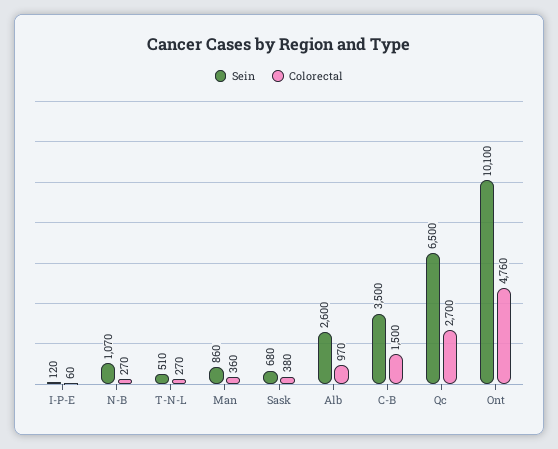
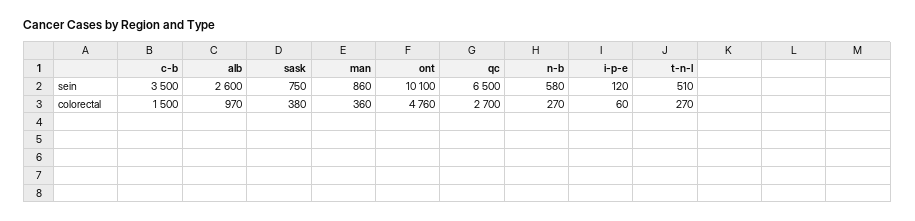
Sein, N-B: 1070 -> 580
Sein, Sask: 680 -> 750

